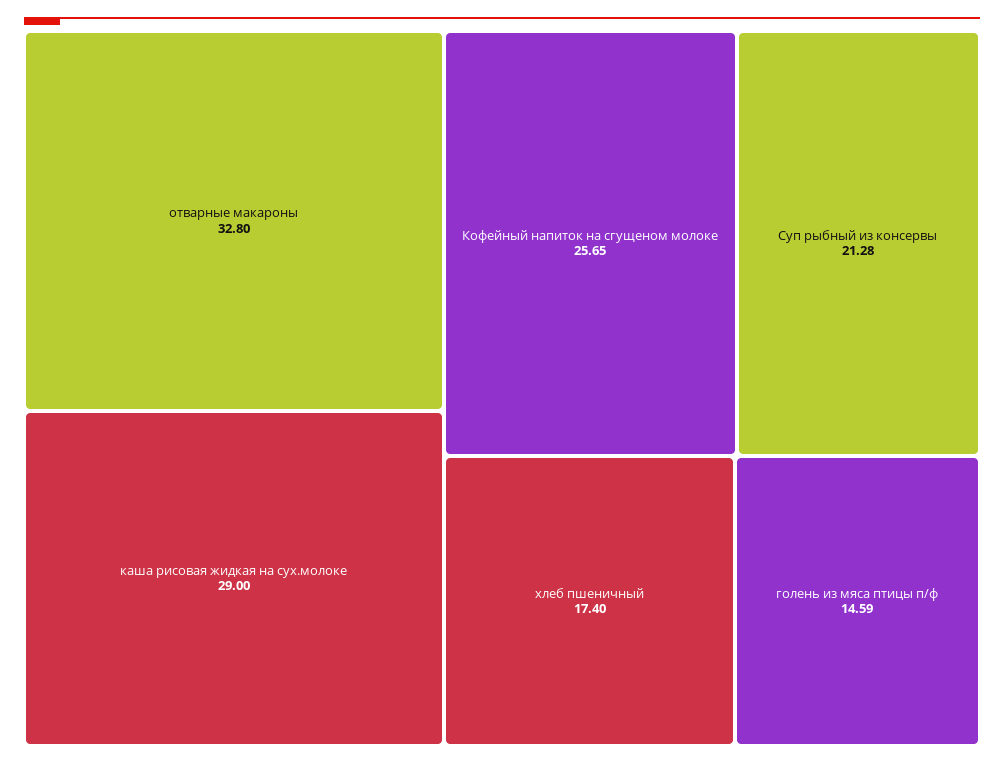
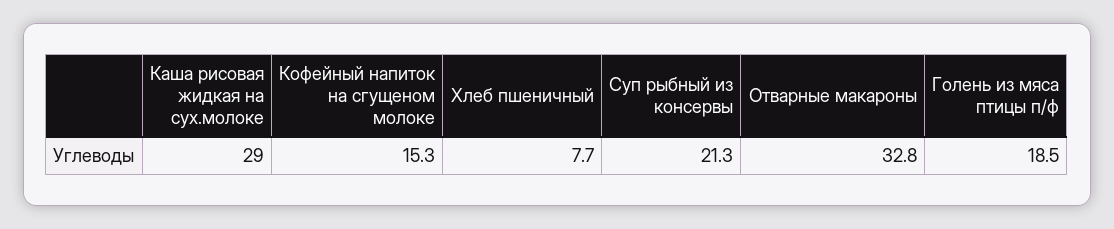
Кофейный напиток на сгущеном молоке: 25.65 -> 15.3
хлеб пшеничный: 17.4 -> 7.7
голень из мяса птицы п/ф: 14.59 -> 18.5

